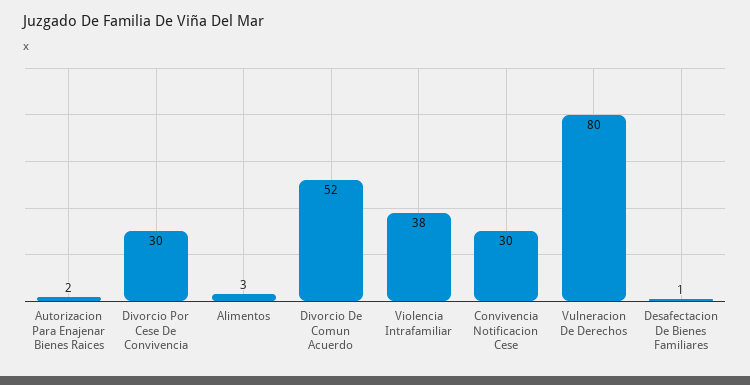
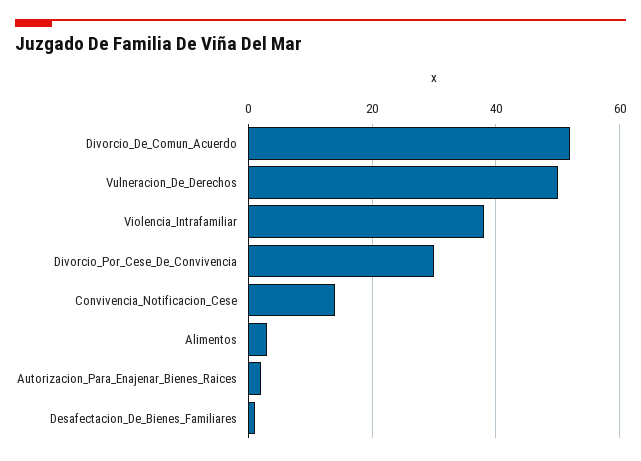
Convivencia Notificacion Cese: 30 -> 15
Vulneracion De Derechos: 80 -> 50

